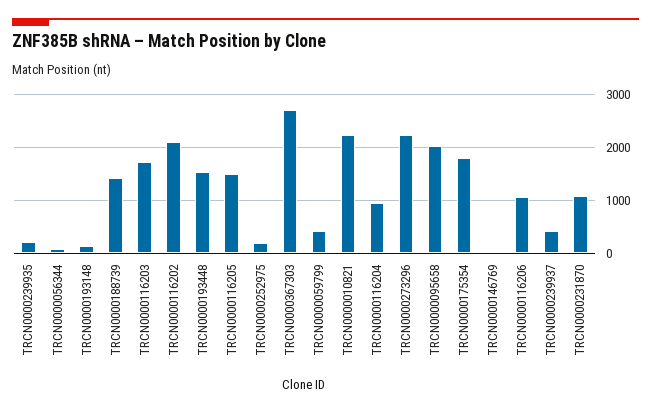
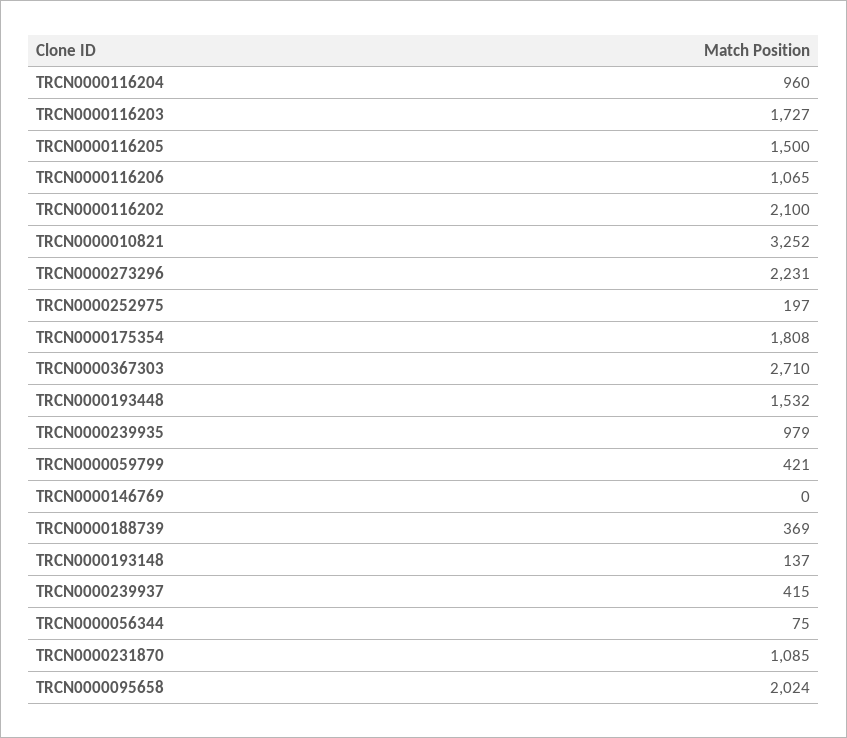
TRCN0000239935: 200 -> 979
TRCN0000188739: 1400 -> 369
TRCN0000010821: 2200 -> 3252

